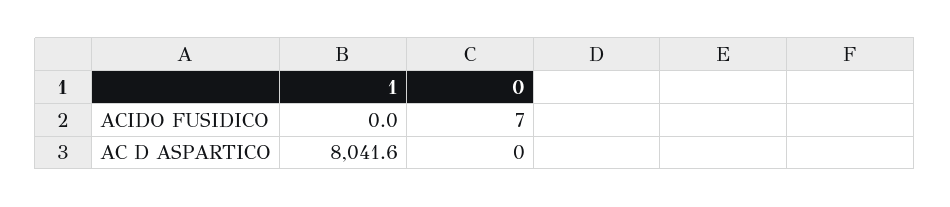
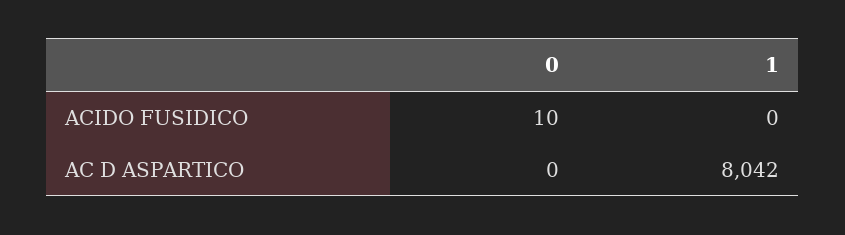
0, ACIDO FUSIDICO: 7 -> 10

